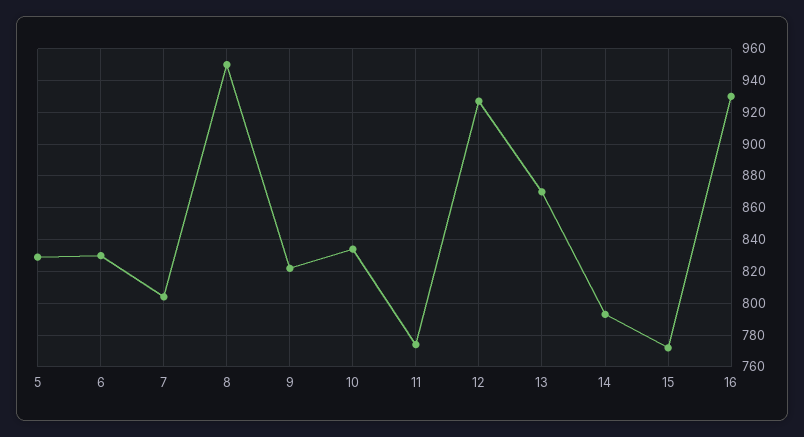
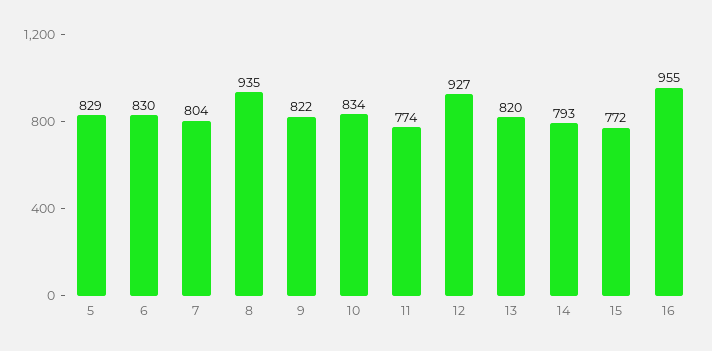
8: 950 -> 935
13: 870 -> 820
16: 930 -> 955

